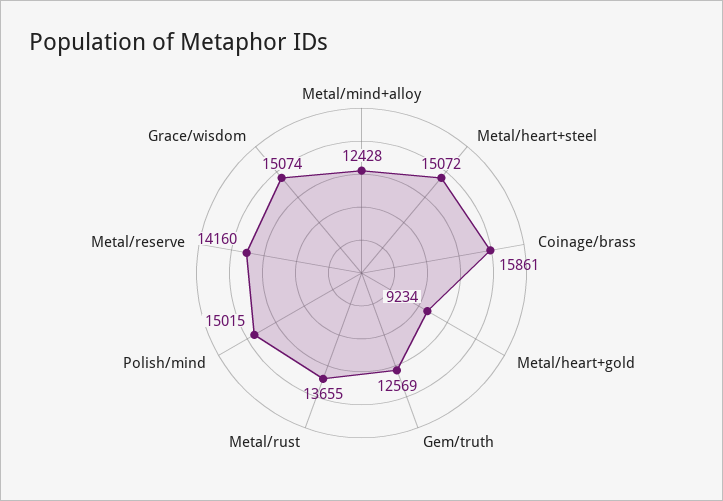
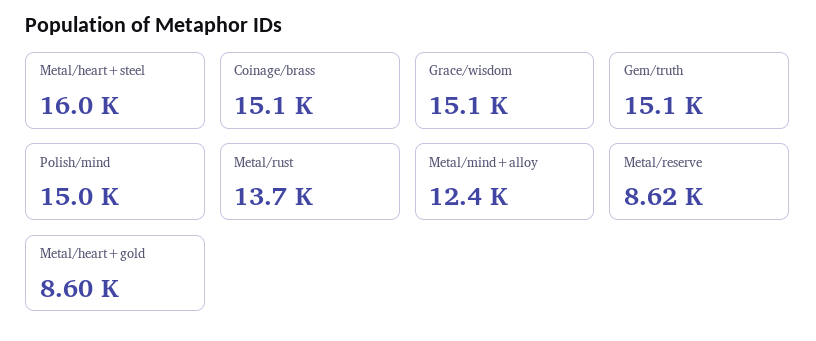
Metal/heart+steel: 15072 -> 16000
Coinage/brass: 15861 -> 15100
Metal/heart+gold: 9234 -> 8600
Gem/truth: 12569 -> 15100
Metal/reserve: 14160 -> 8620

